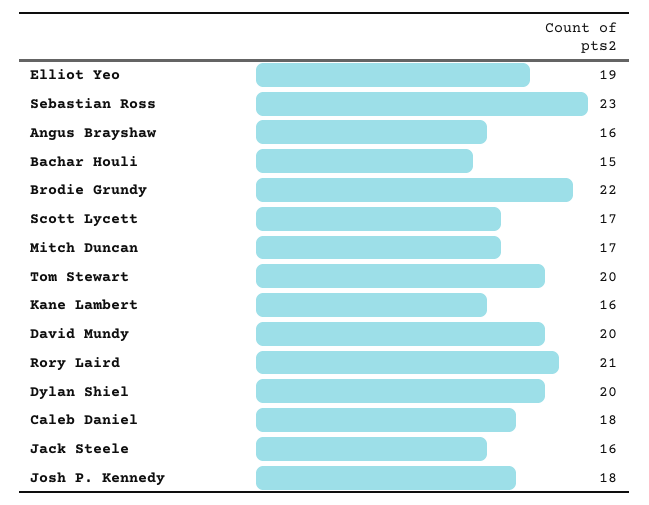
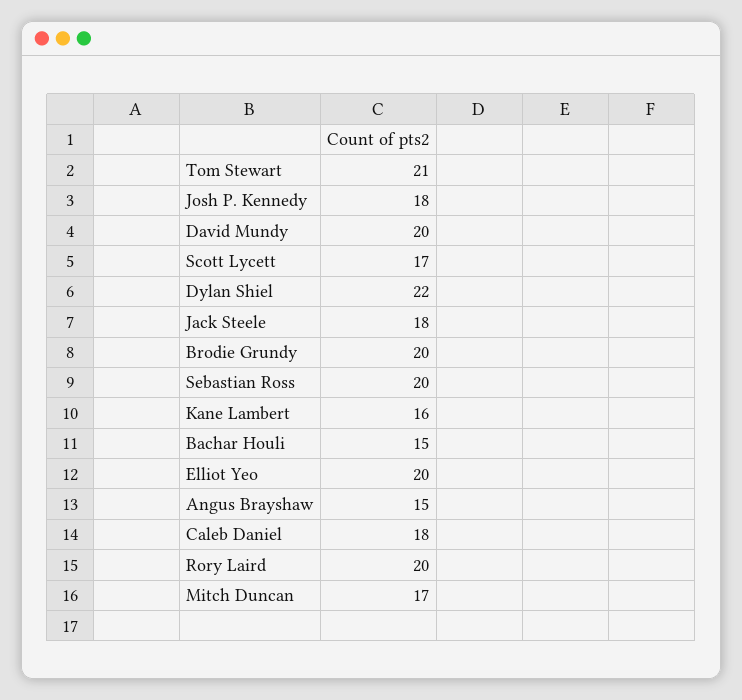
Elliot Yeo: 19 -> 20
Sebastian Ross: 23 -> 20
Angus Brayshaw: 16 -> 15
Brodie Grundy: 22 -> 20
Tom Stewart: 20 -> 21
Rory Laird: 21 -> 20
Dylan Shiel: 20 -> 22
Jack Steele: 16 -> 18

